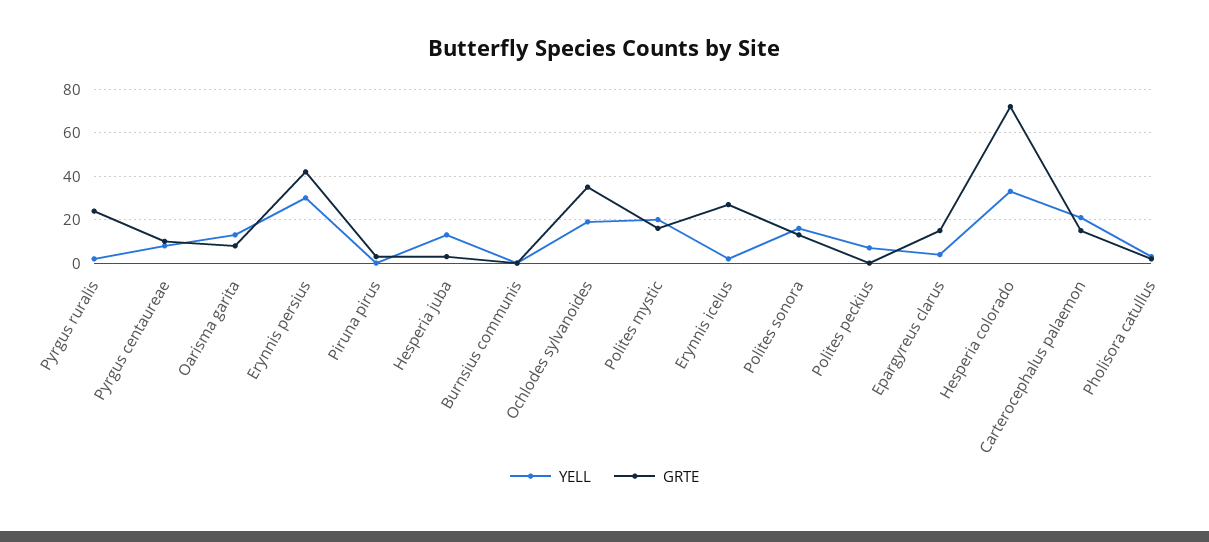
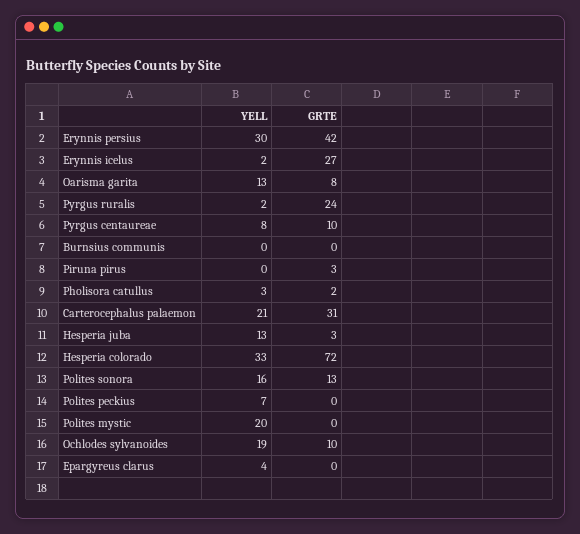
GRTE, Ochlodes sylvanoides: 35 -> 10
GRTE, Polites mystic: 15 -> 0
GRTE, Epargyreus clarus: 15 -> 0
GRTE, Carterocephalus palaemon: 15 -> 31

